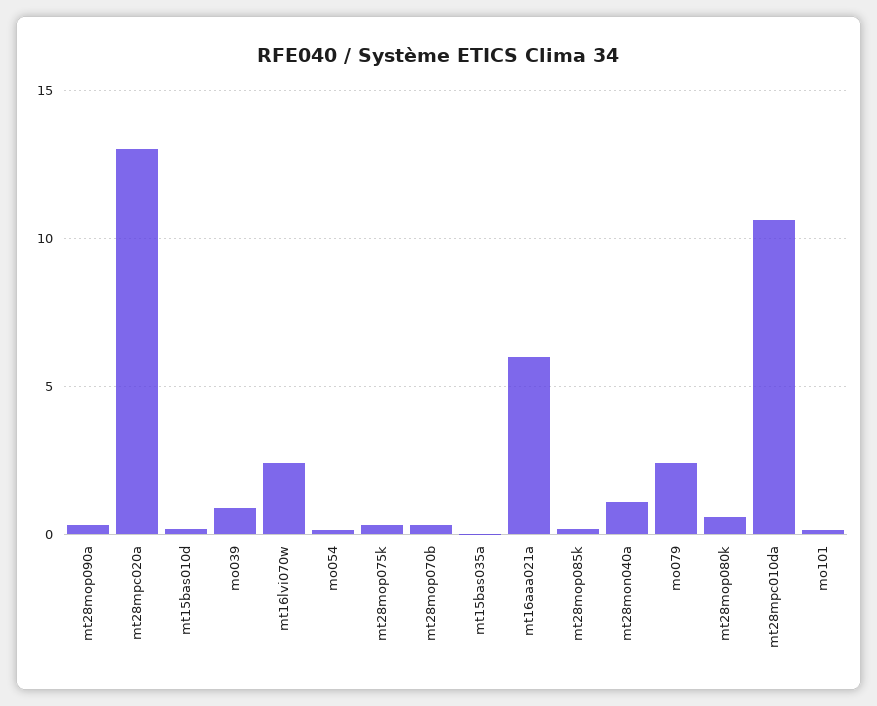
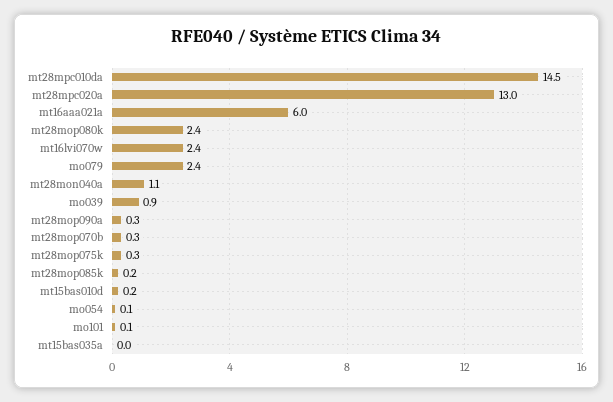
mt28mop080k: 0.5 -> 2.4
mt28mpc010da: 10.5 -> 14.5

